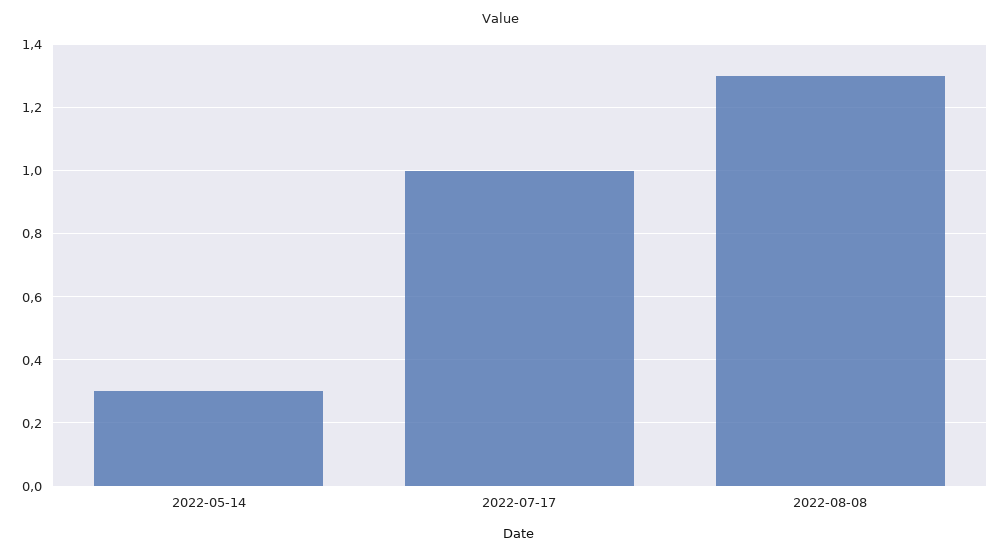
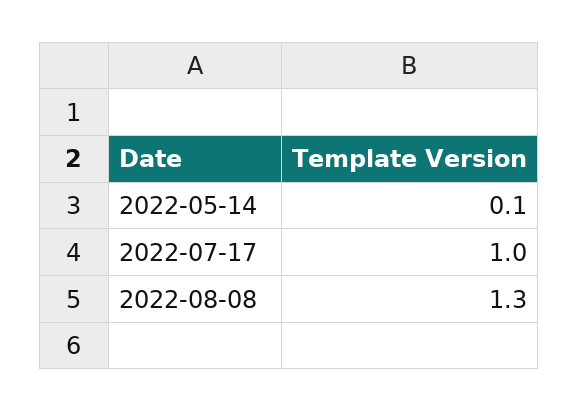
2022-05-14: 0.3 -> 0.1

